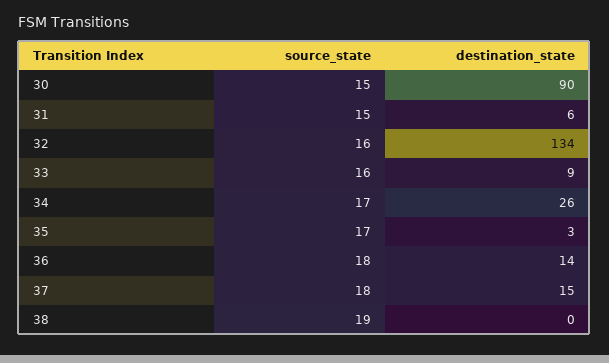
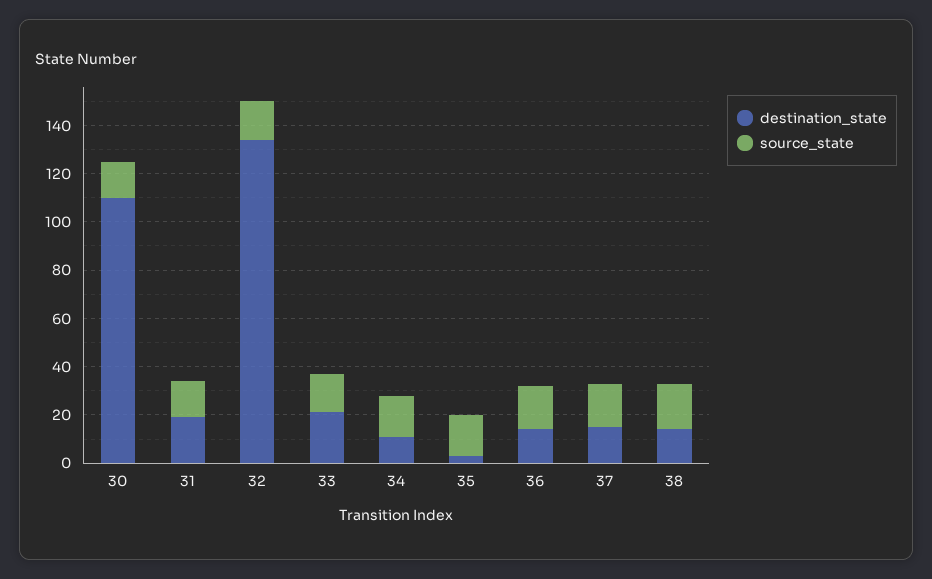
destination_state, 30: 90 -> 110
destination_state, 31: 6 -> 20
destination_state, 33: 9 -> 20
destination_state, 34: 26 -> 10
destination_state, 38: 0 -> 15

